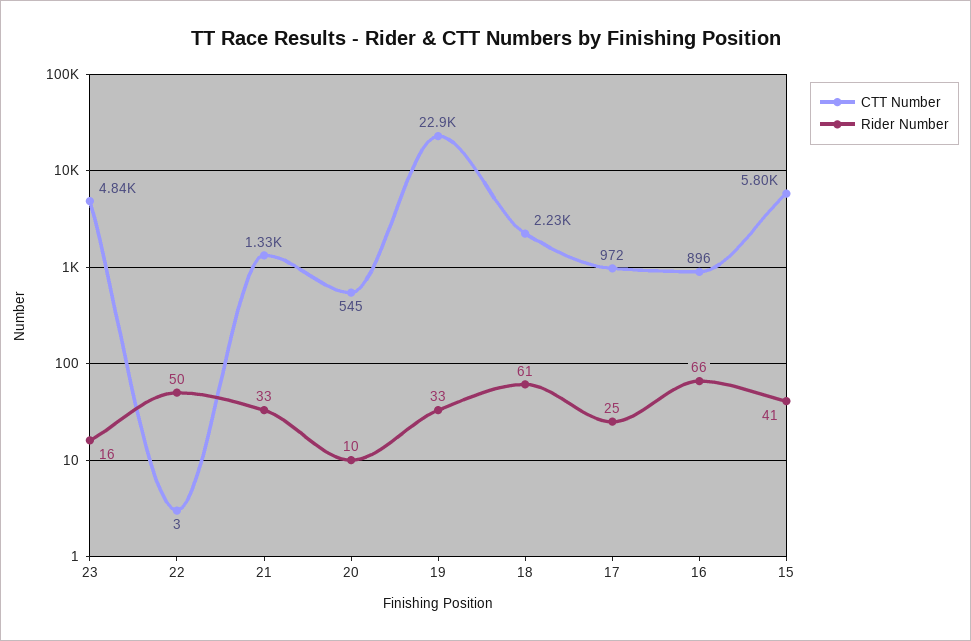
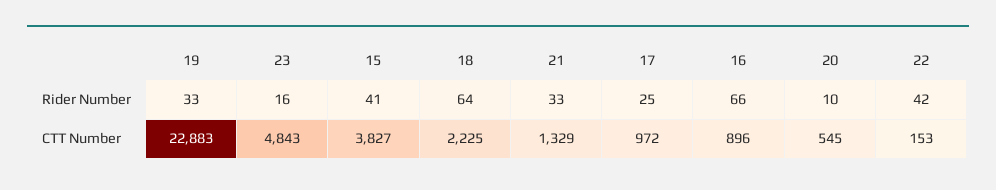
CTT Number, 22: 3 -> 153
Rider Number, 22: 50 -> 42
Rider Number, 18: 61 -> 64
CTT Number, 15: 5800 -> 3827

